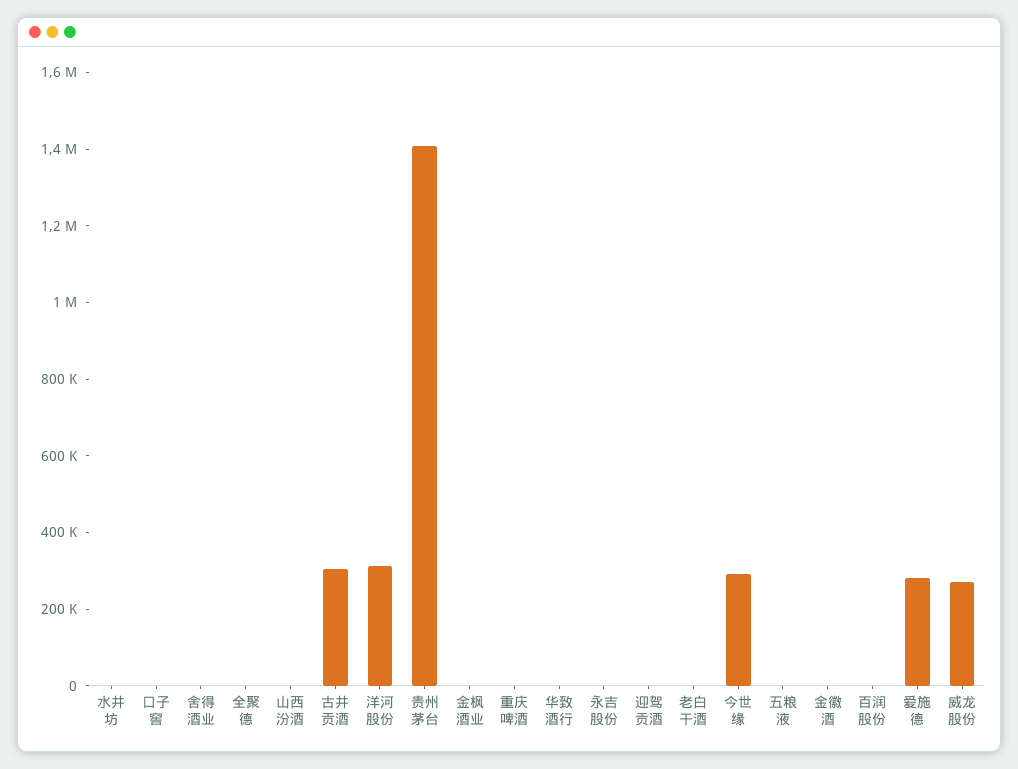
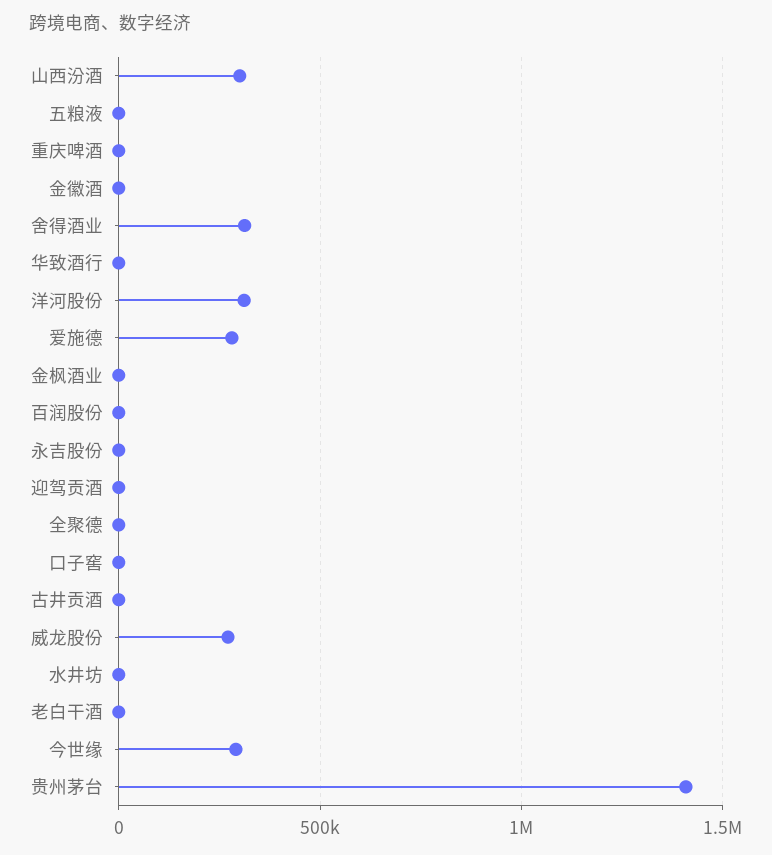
舍得酒业: 0 -> 300000
山西汾酒: 0 -> 300000
古井贡酒: 300000 -> 0

